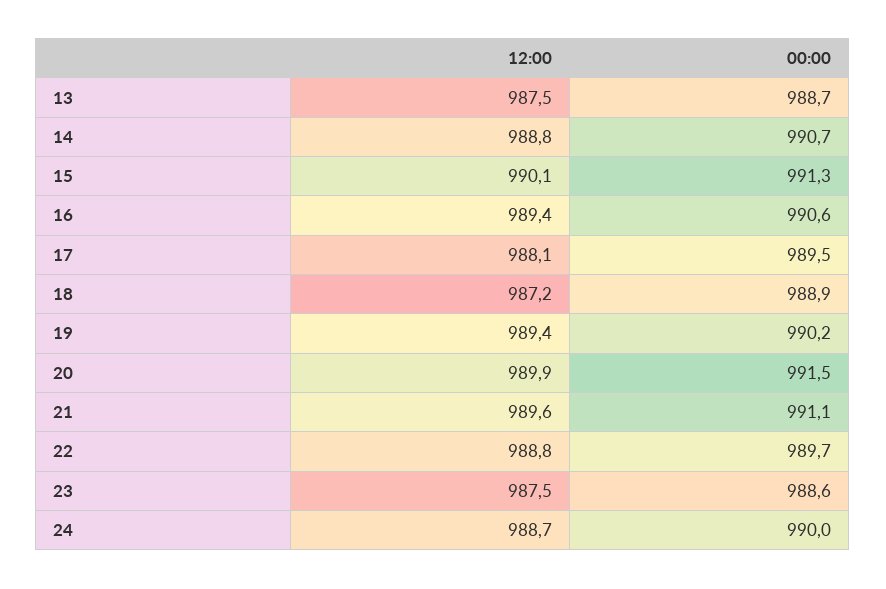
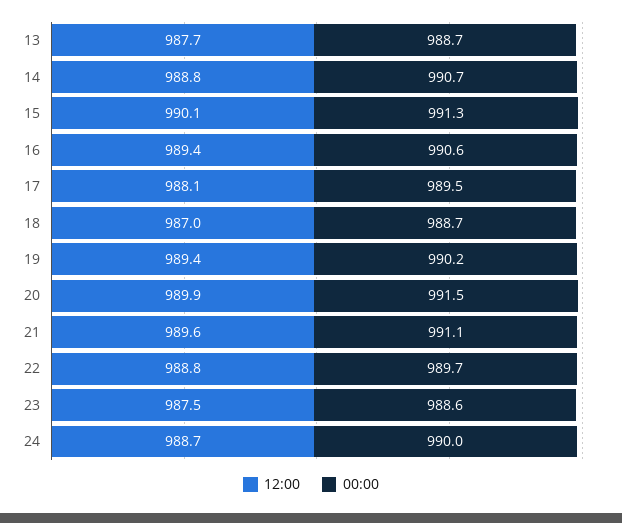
12:00, 13: 987.5 -> 987.7
12:00, 18: 987.2 -> 987
00:00, 18: 988.9 -> 988.7

